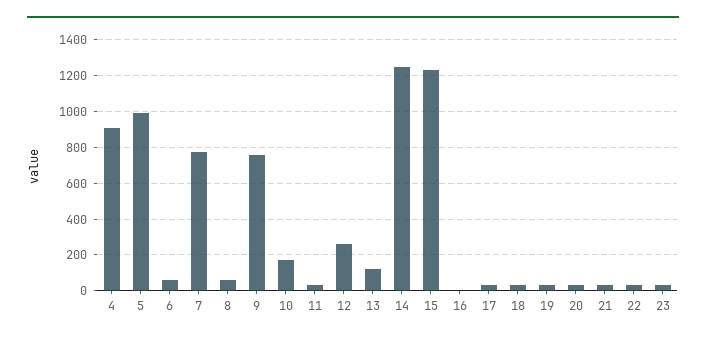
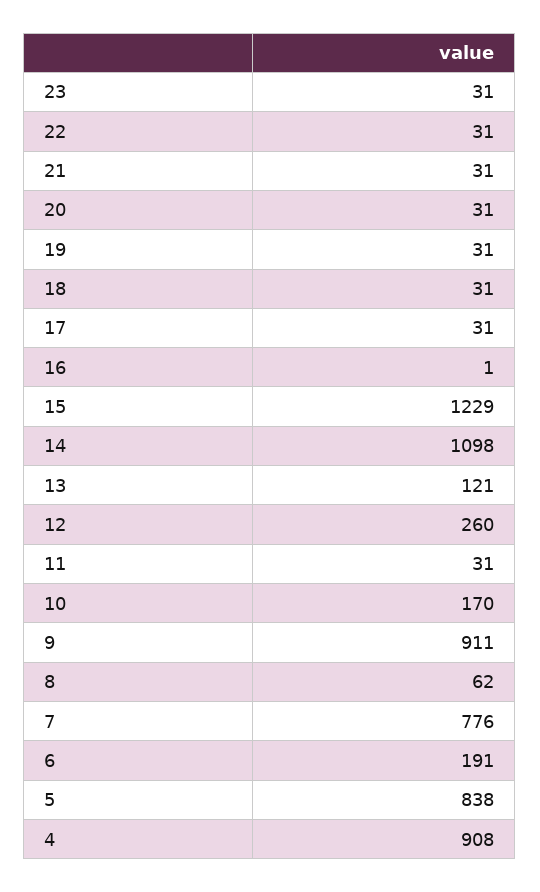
5: 1000 -> 838
6: 50 -> 191
9: 750 -> 911
14: 1250 -> 1098

